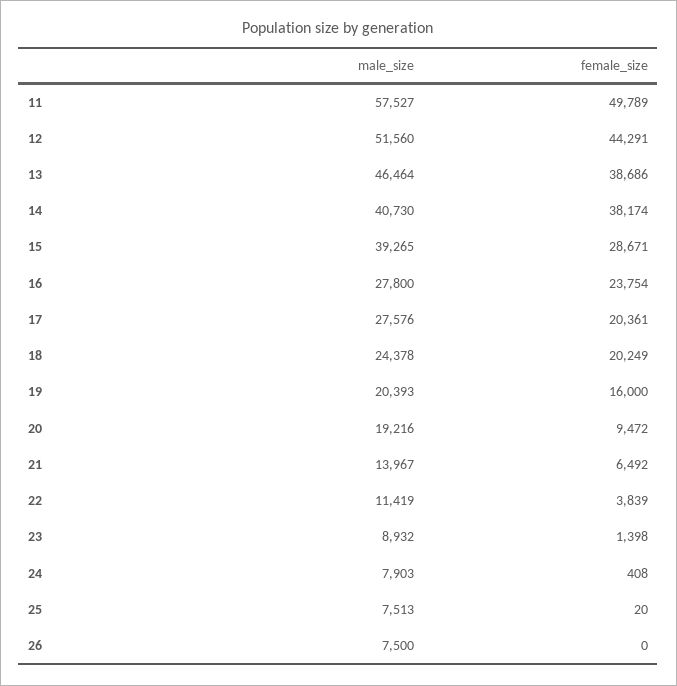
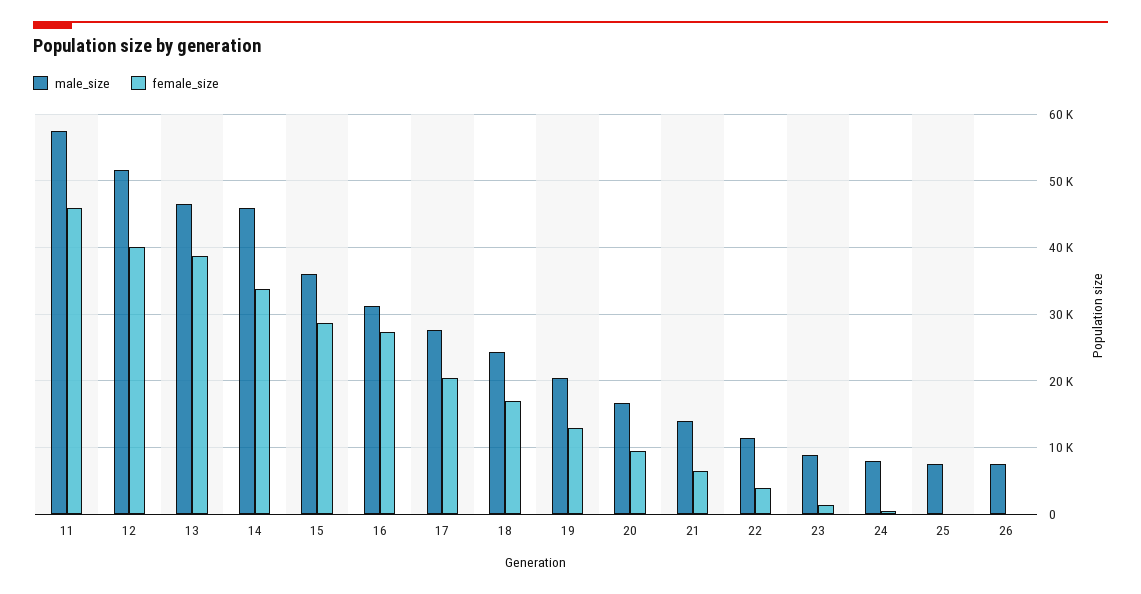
female_size, 11: 49789 -> 46000
female_size, 12: 44291 -> 40000
male_size, 14: 40730 -> 46000
female_size, 14: 38174 -> 34000
male_size, 15: 39265 -> 36000
male_size, 16: 27800 -> 31000
female_size, 16: 23754 -> 27000
female_size, 18: 20249 -> 17000
female_size, 19: 16000 -> 13000
male_size, 20: 19216 -> 17000

